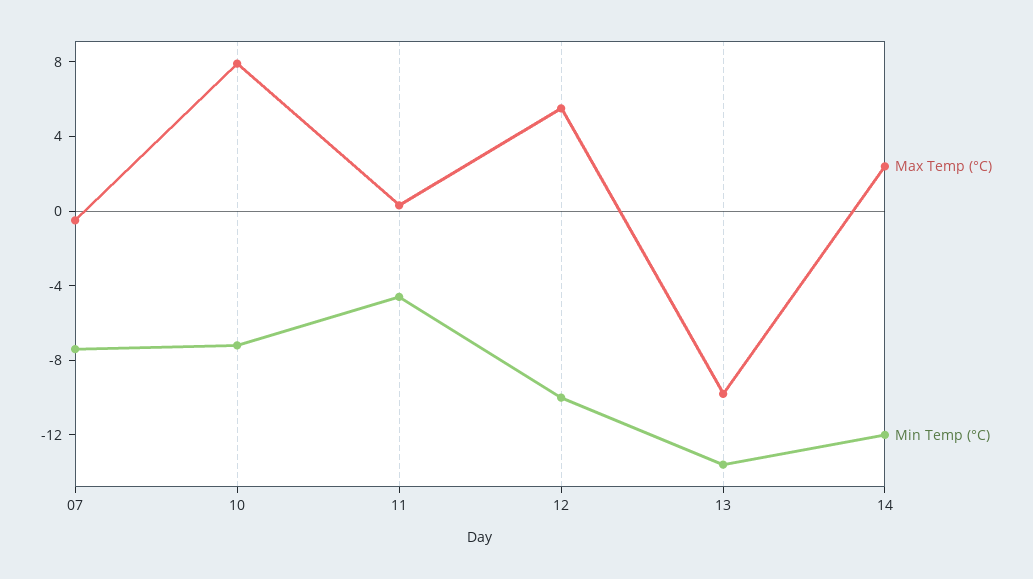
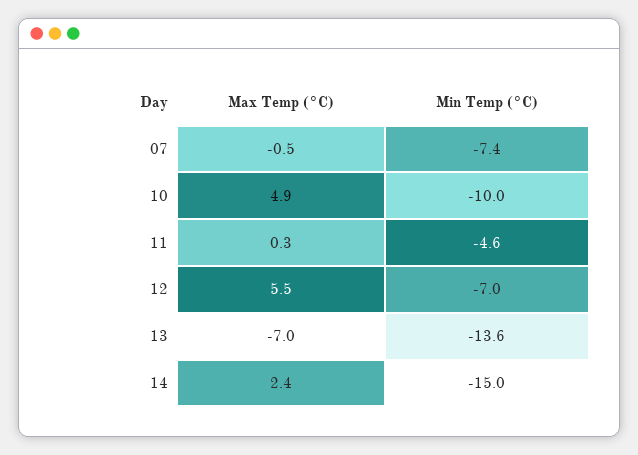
Max Temp (°C), 10: 8 -> 4.9
Min Temp (°C), 10: -7 -> -10
Min Temp (°C), 12: -10 -> -7
Max Temp (°C), 13: -10 -> -7
Min Temp (°C), 14: -12 -> -15

